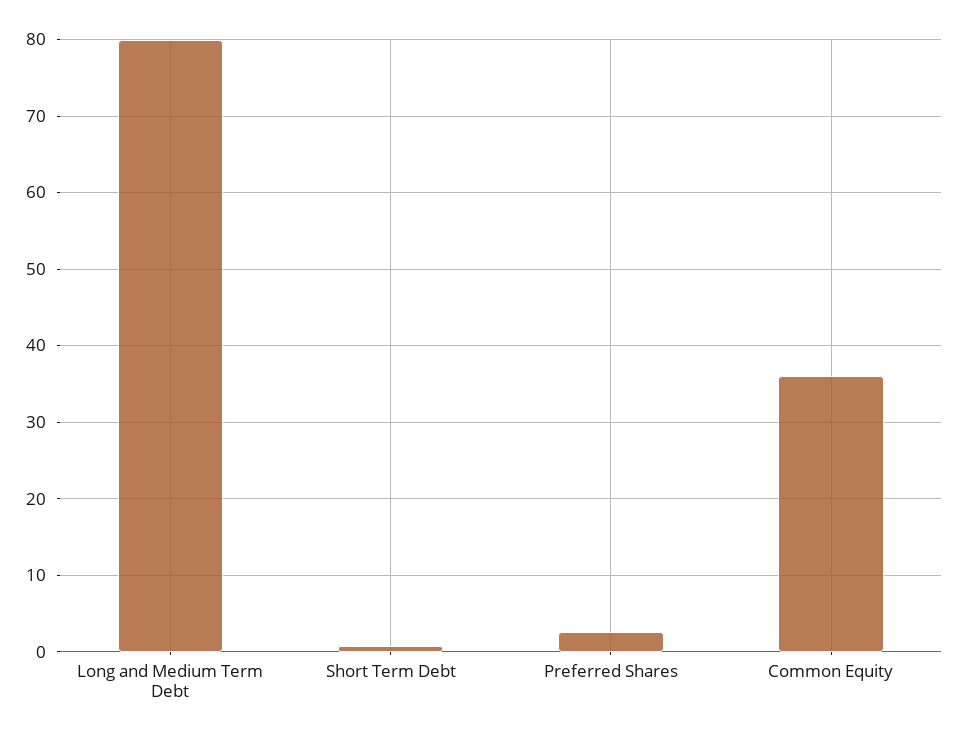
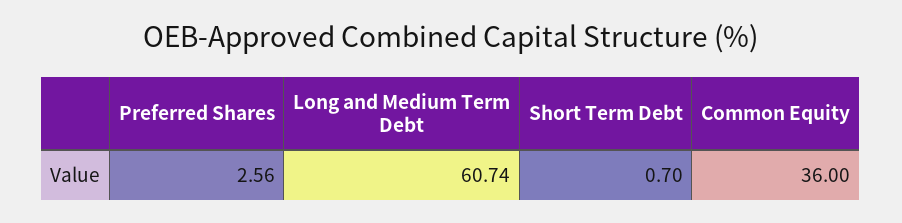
Long and Medium Term Debt: 80 -> 60.74

